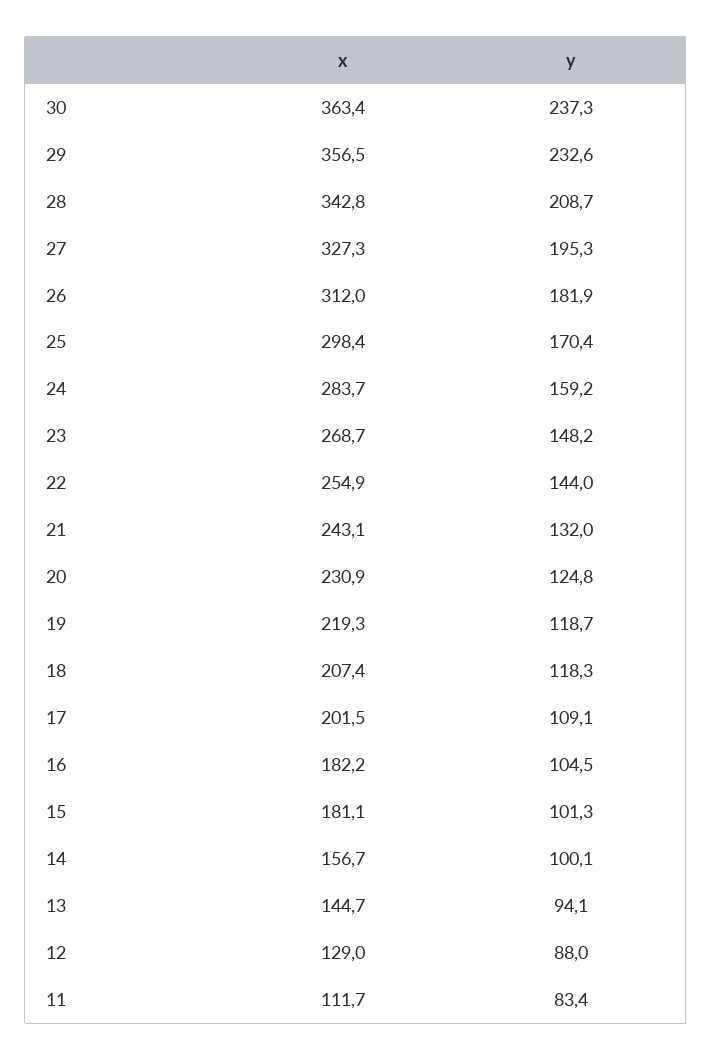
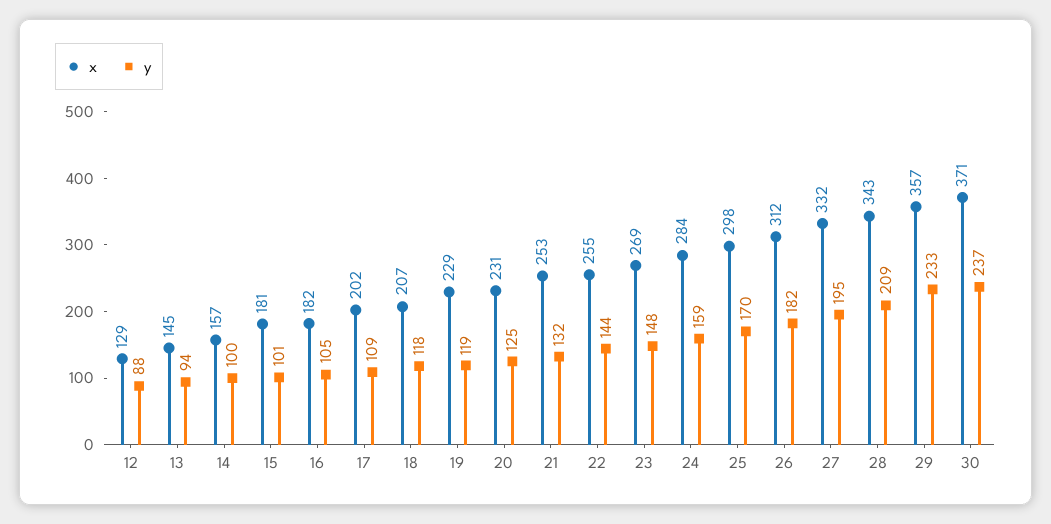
x, 30: 363.4 -> 371
x, 27: 327.3 -> 332
x, 21: 243.1 -> 253
x, 19: 219.3 -> 229
x, 11: 111.7 -> none
y, 11: 83.4 -> none

